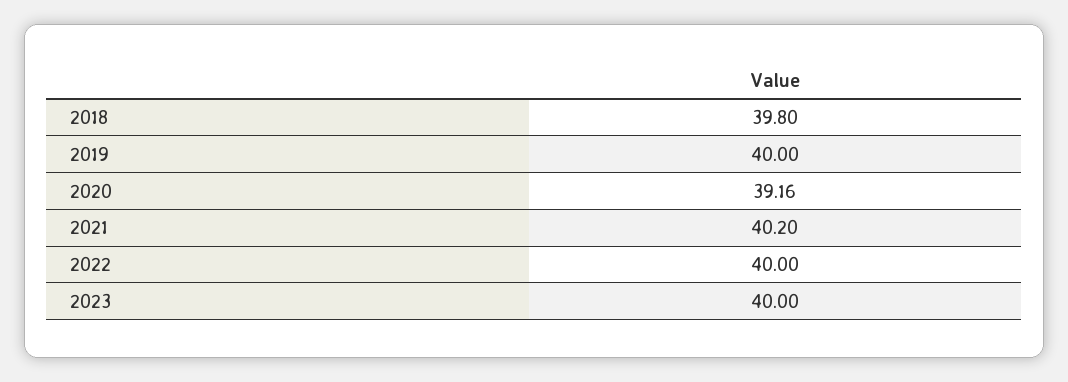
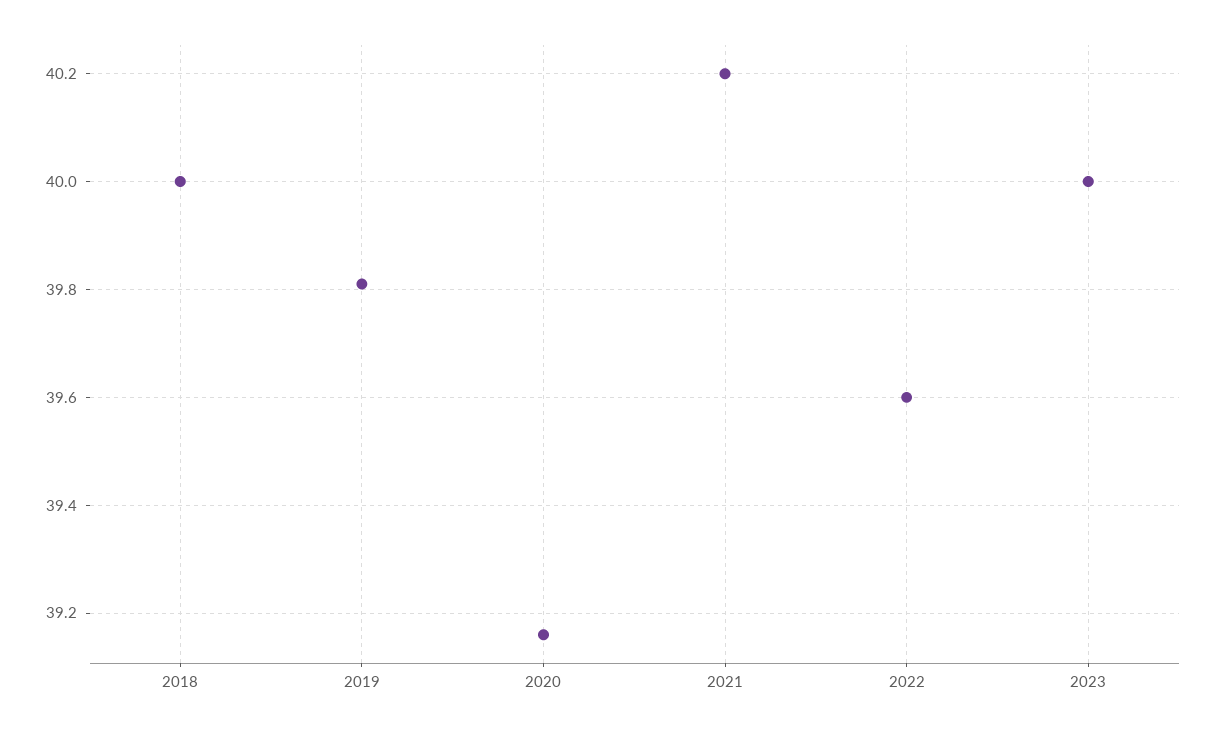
2018: 39.8 -> 40
2019: 40 -> 39.8
2022: 40 -> 39.6

